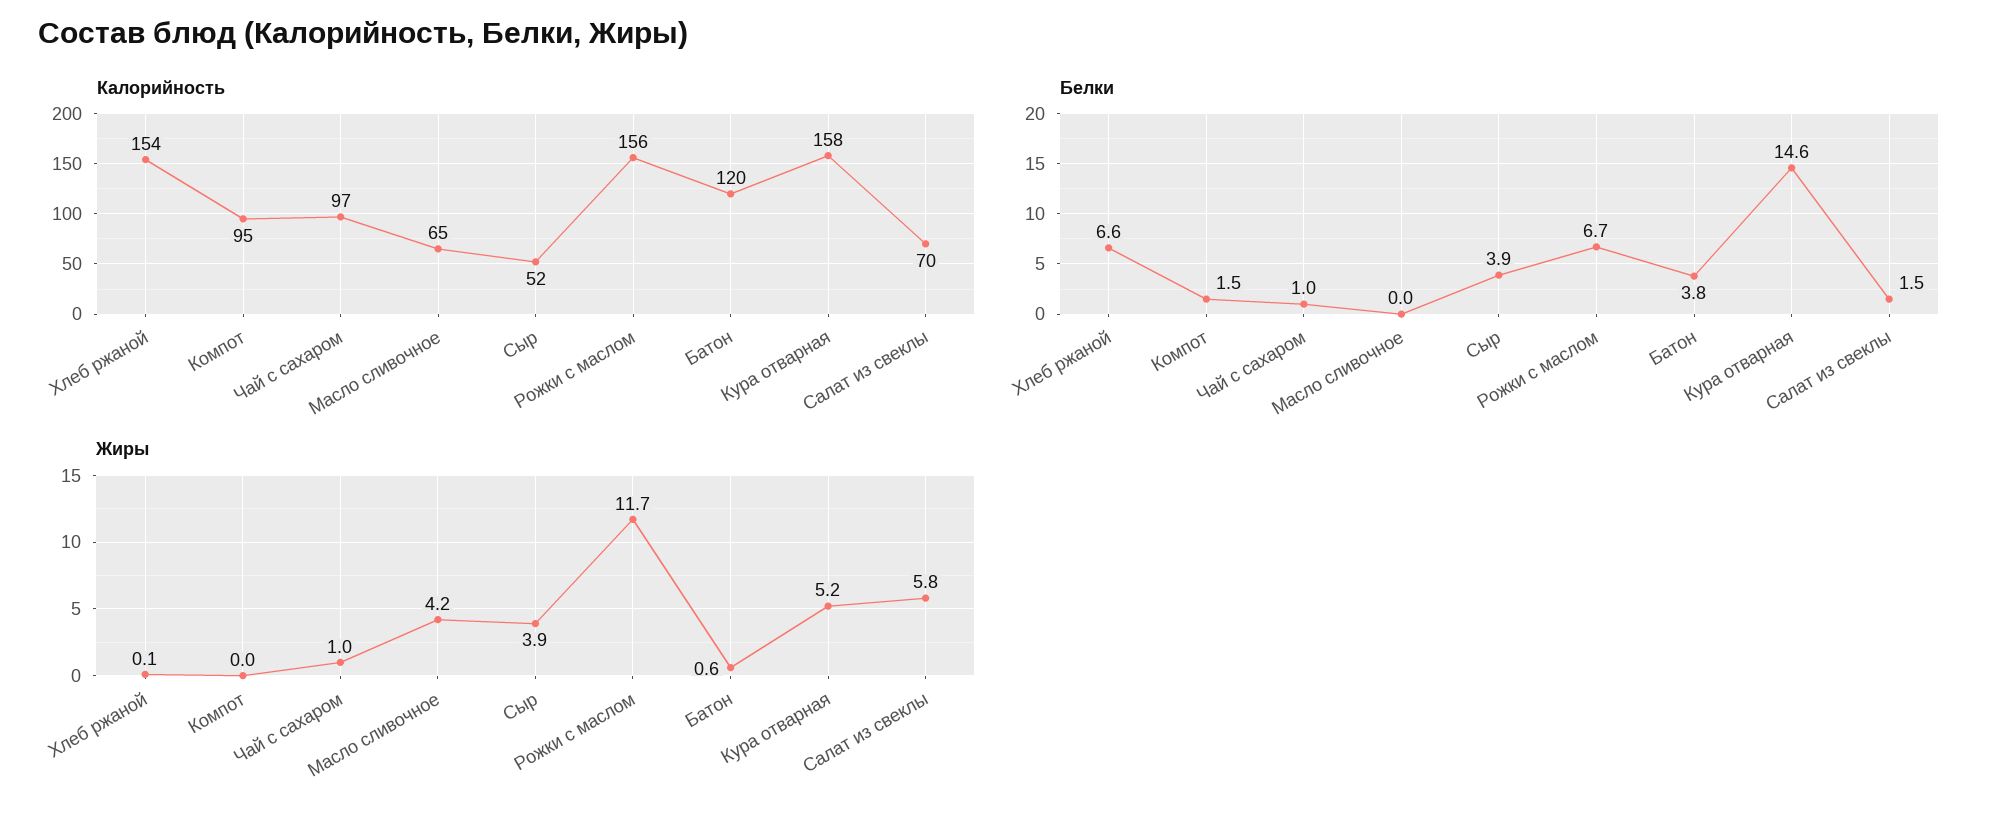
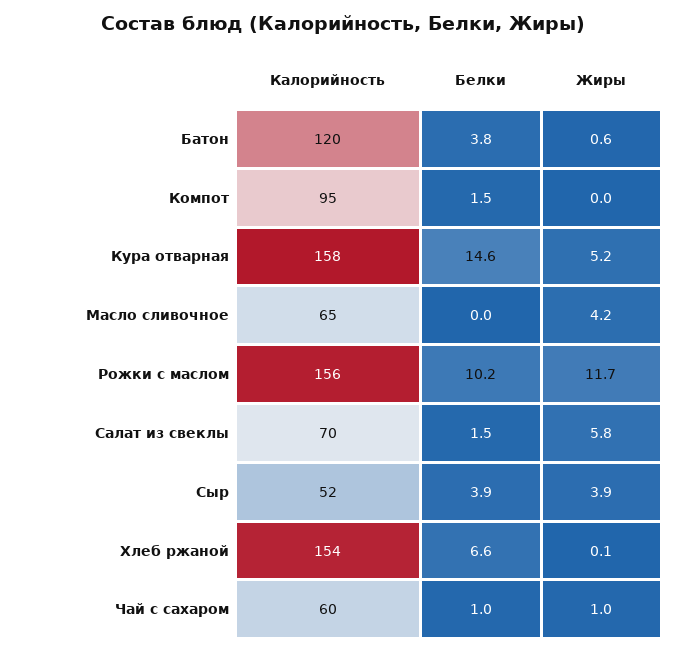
Калорийность, Чай с сахаром: 97 -> 60
Белки, Рожки с маслом: 6.7 -> 10.2

